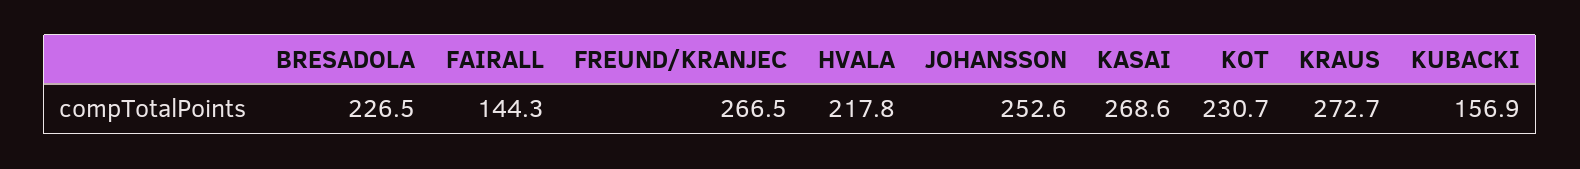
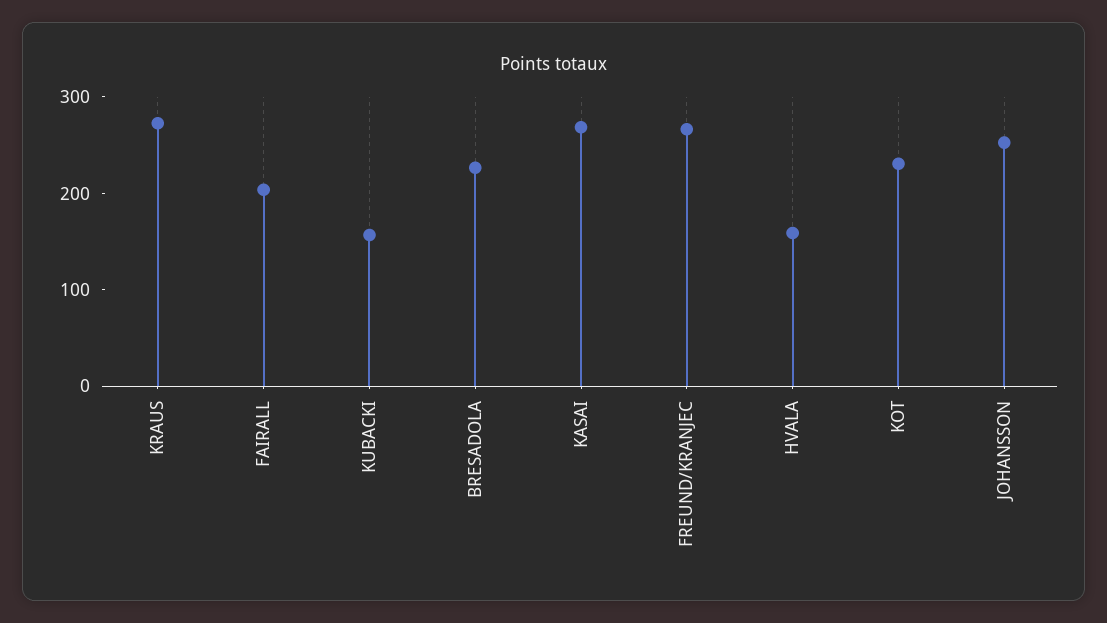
FAIRALL: 144.3 -> 200
HVALA: 217.8 -> 160

